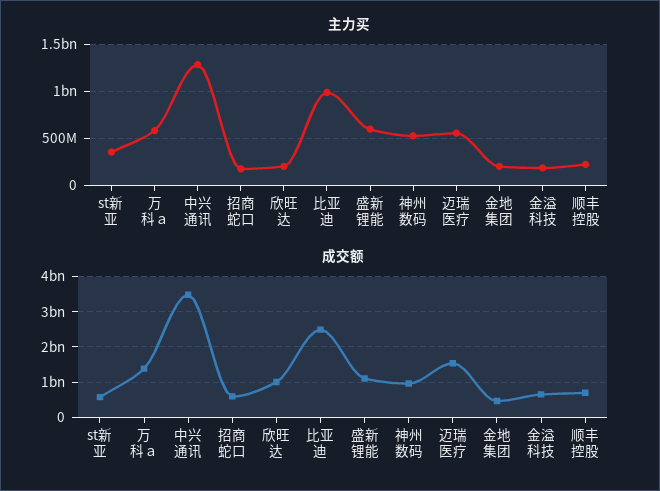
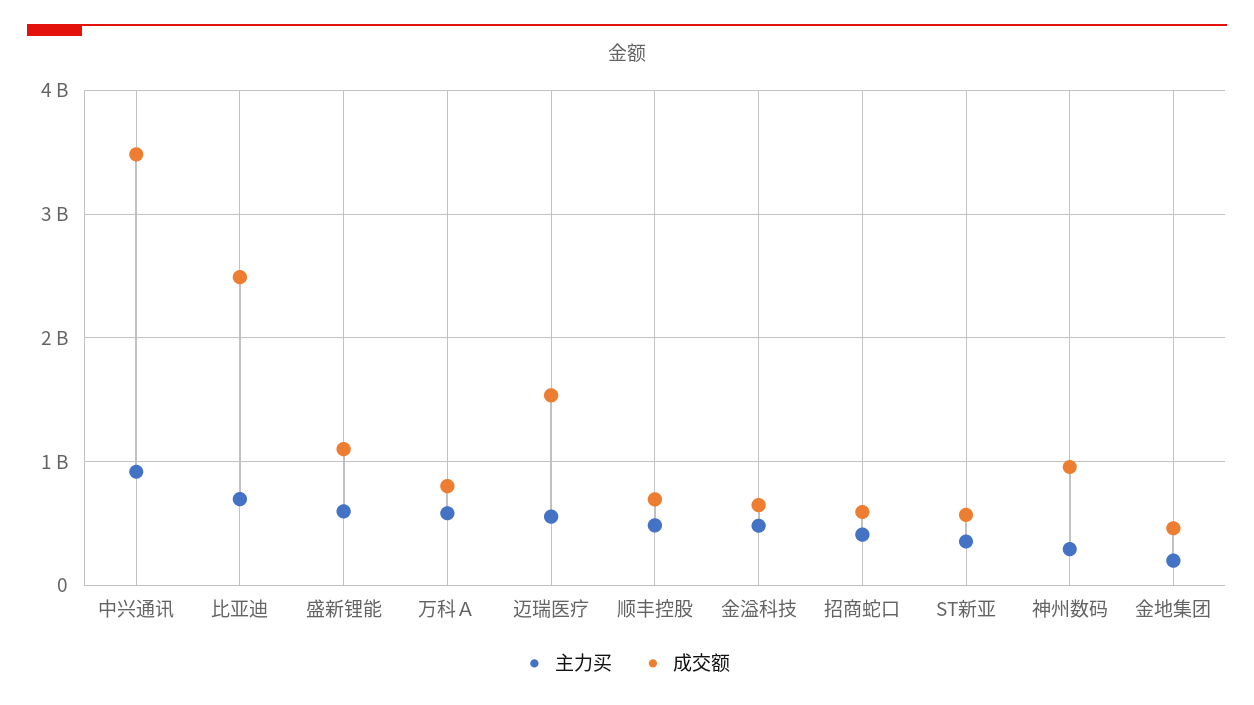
主力买, 中兴通讯: 1300000000 -> 900000000
主力买, 招商蛇口: 200000000 -> 400000000
主力买, 欣旺达: 200000000 -> none
主力买, 比亚迪: 1000000000 -> 700000000
主力买, 神州数码: 500000000 -> 300000000
主力买, 金溢科技: 200000000 -> 500000000
主力买, 顺丰控股: 200000000 -> 500000000
成交额, 万科ａ: 1400000000 -> 800000000
成交额, 欣旺达: 1000000000 -> none

